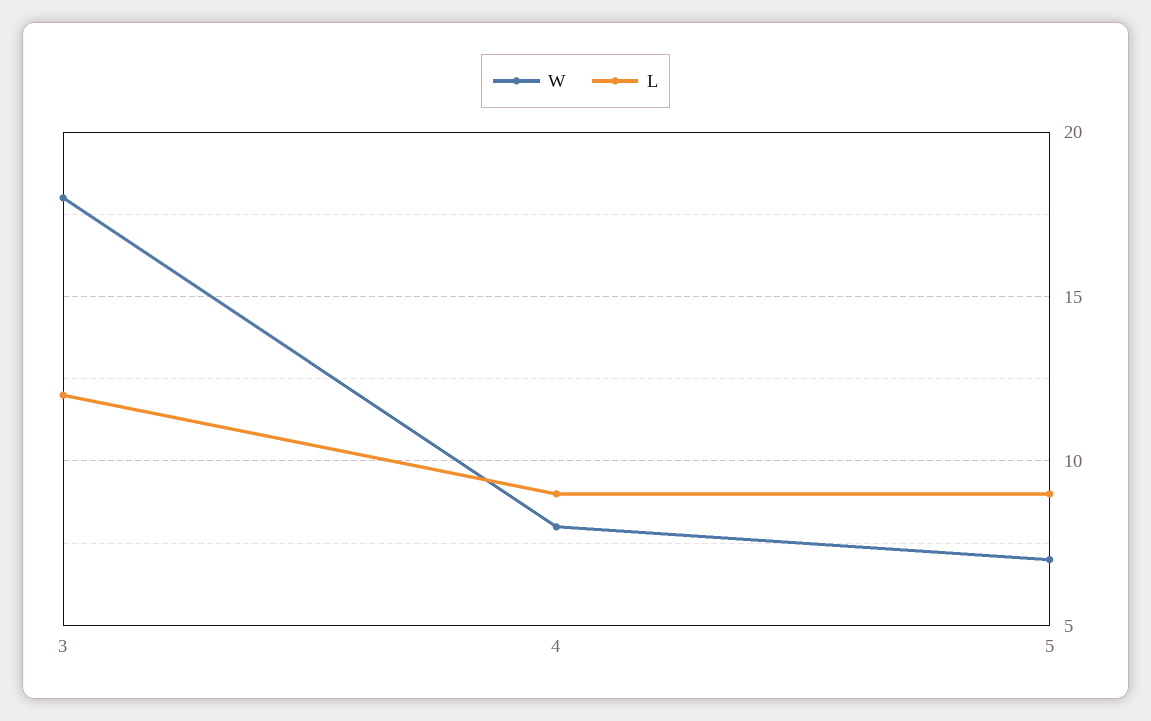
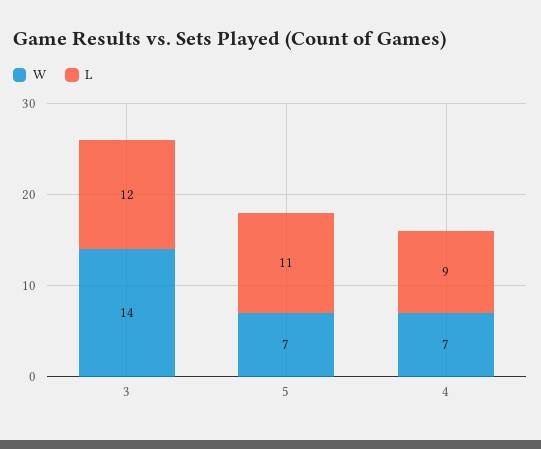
W, 3: 18 -> 14
W, 4: 8 -> 7
L, 5: 9 -> 11

